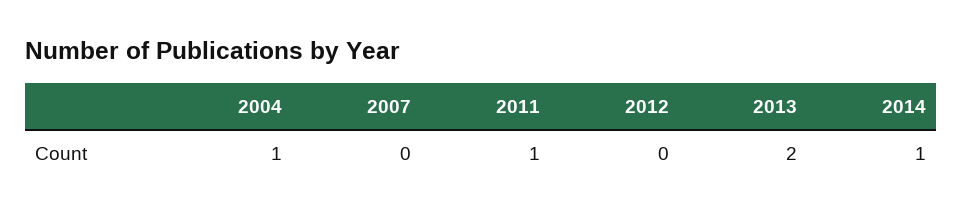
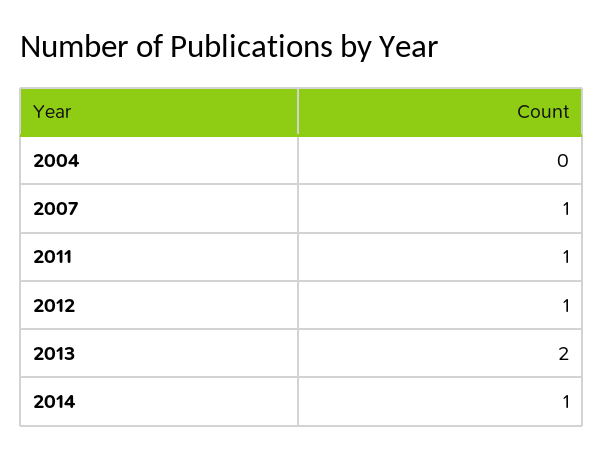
2004: 1 -> 0
2007: 0 -> 1
2012: 0 -> 1

